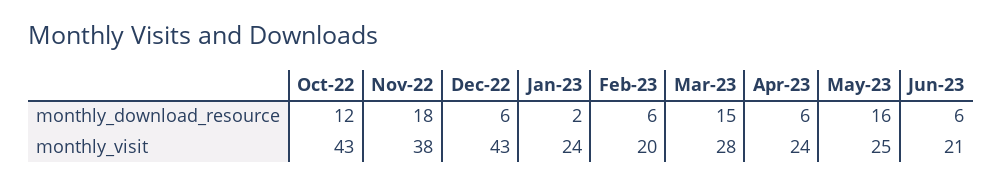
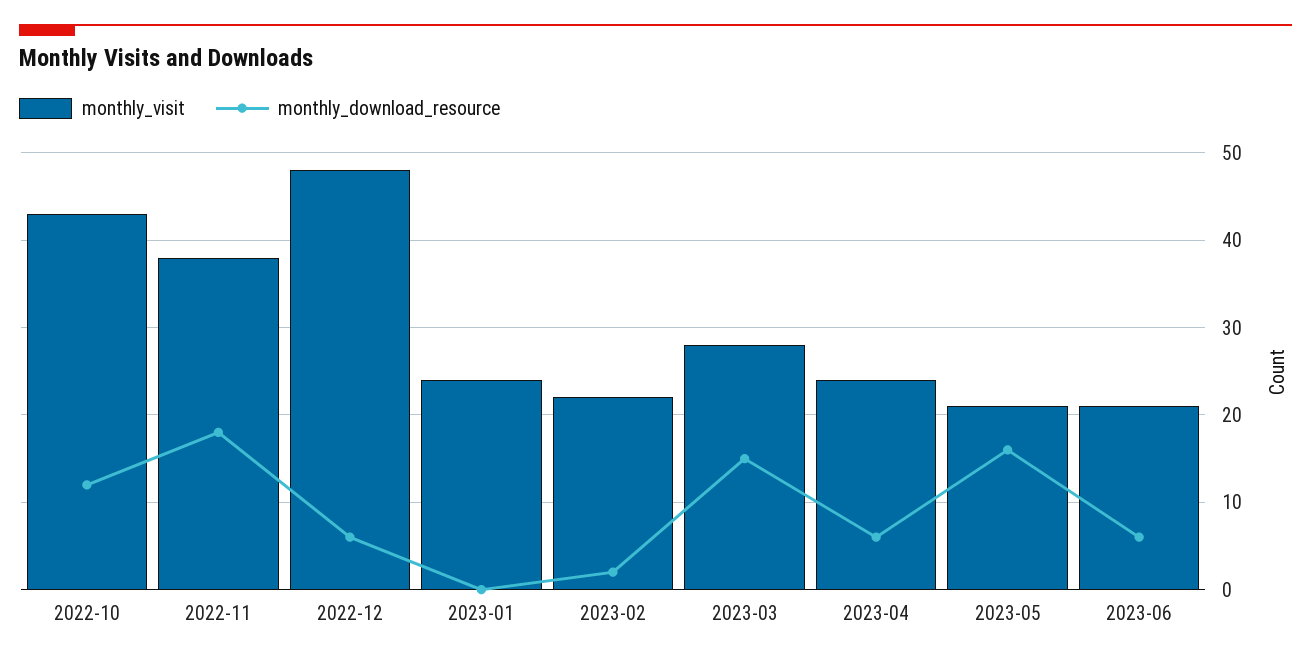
monthly_download_resource, Jan-23: 2 -> 0
monthly_download_resource, Feb-23: 6 -> 2
monthly_visit, Dec-22: 43 -> 48
monthly_visit, Feb-23: 20 -> 22
monthly_visit, May-23: 25 -> 21

